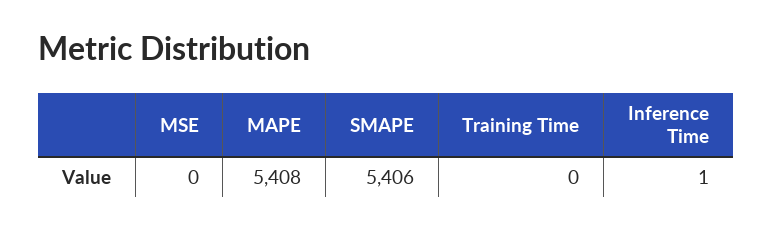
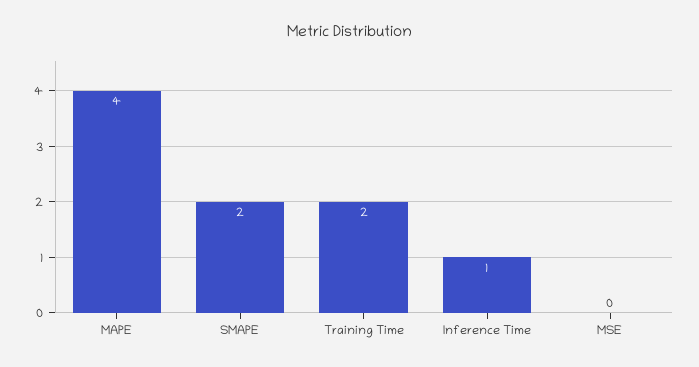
MAPE: 5408 -> 4
SMAPE: 5406 -> 2
Training Time: 0 -> 2

